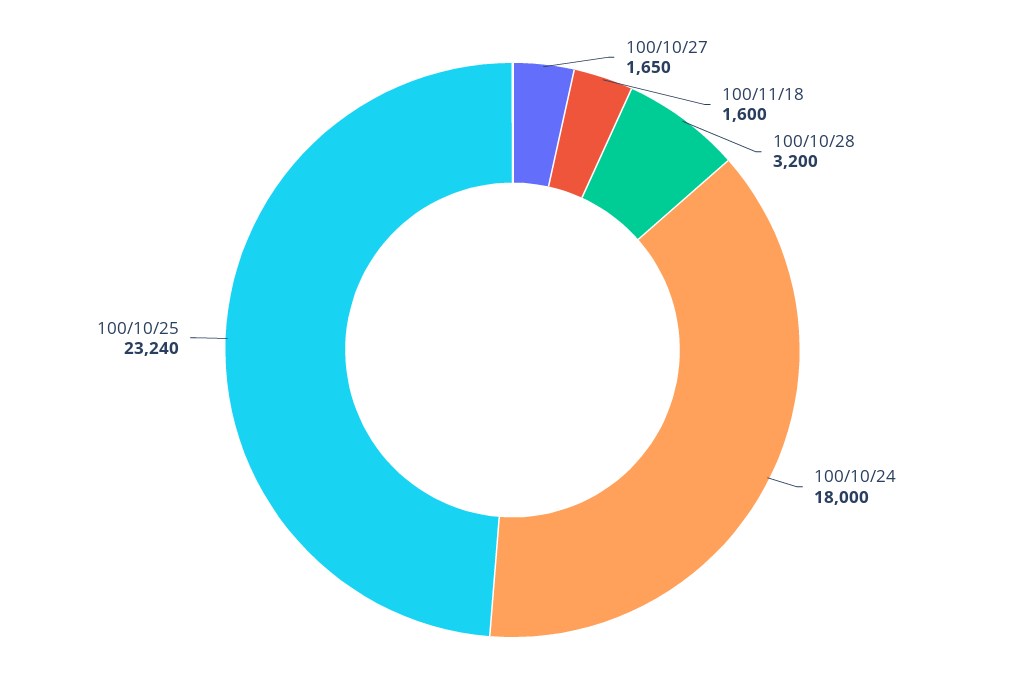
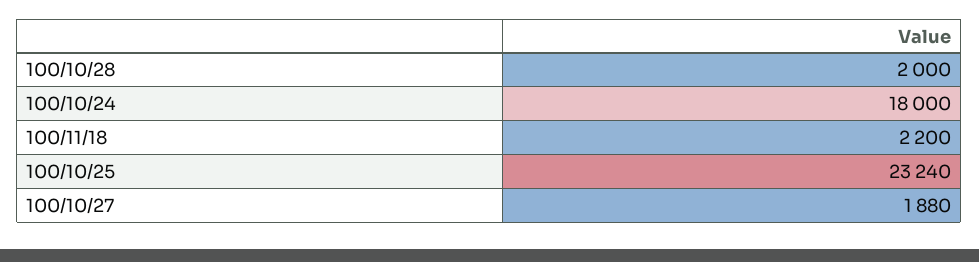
100/10/27: 1650 -> 1880
100/11/18: 1600 -> 2200
100/10/28: 3200 -> 2000

